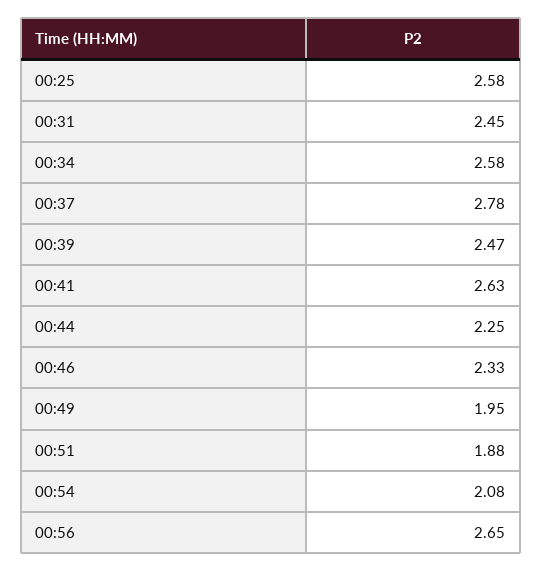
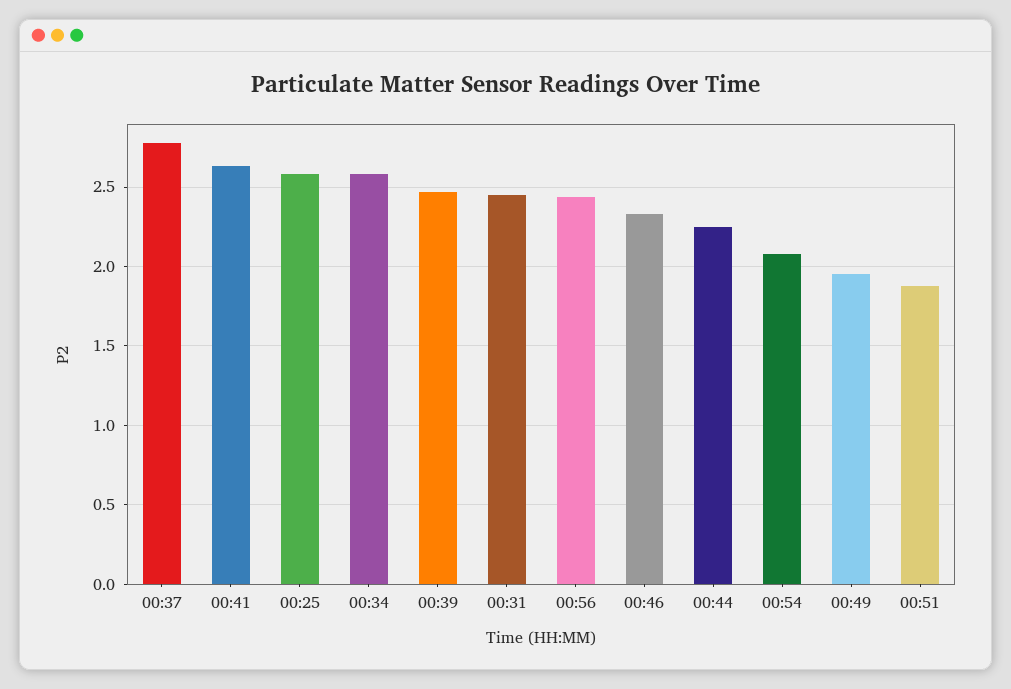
00:56: 2.65 -> 2.45

